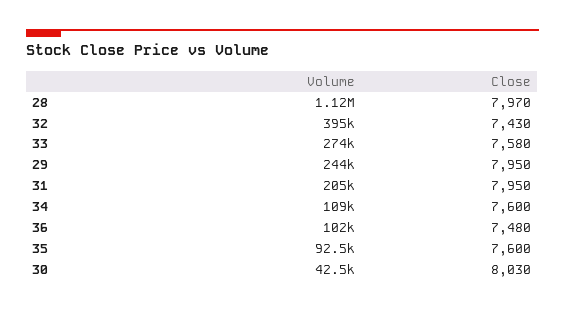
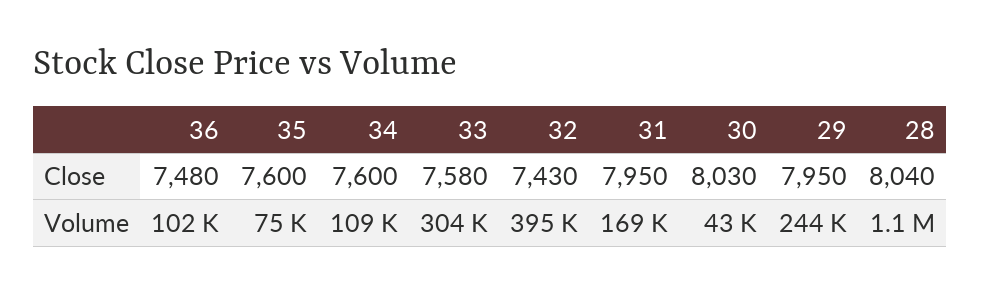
Close, 28: 7970 -> 8040
Volume, 33: 274000 -> 304000
Volume, 31: 205000 -> 169000
Volume, 35: 92500 -> 75000

